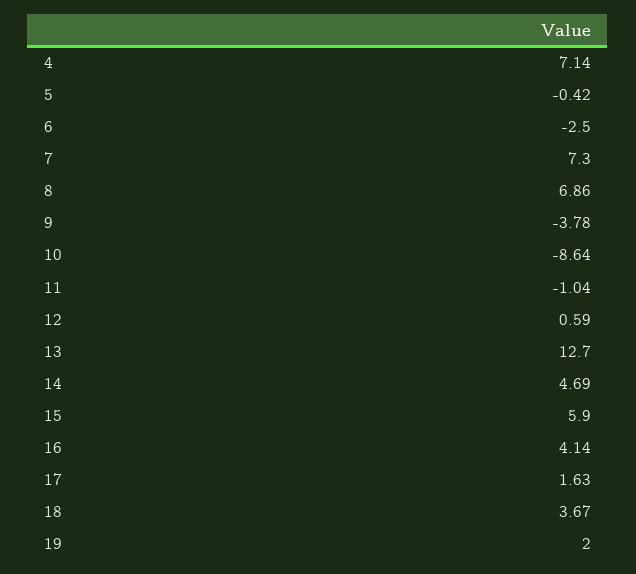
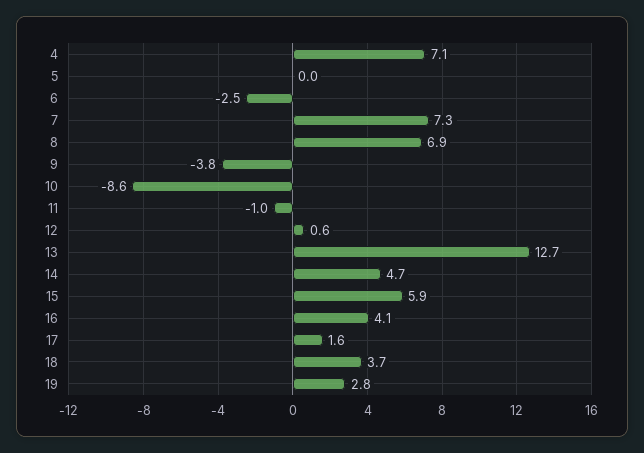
5: -0.42 -> 0
19: 2 -> 2.8

